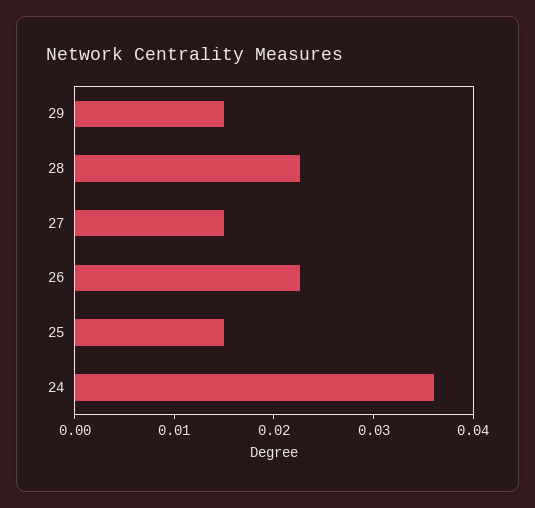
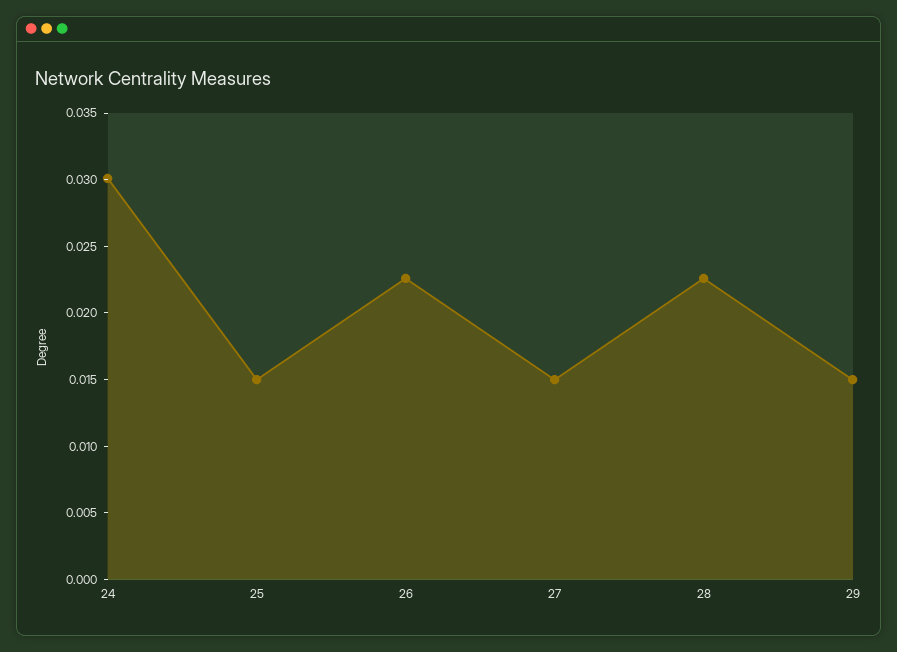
24: 0.036 -> 0.03

